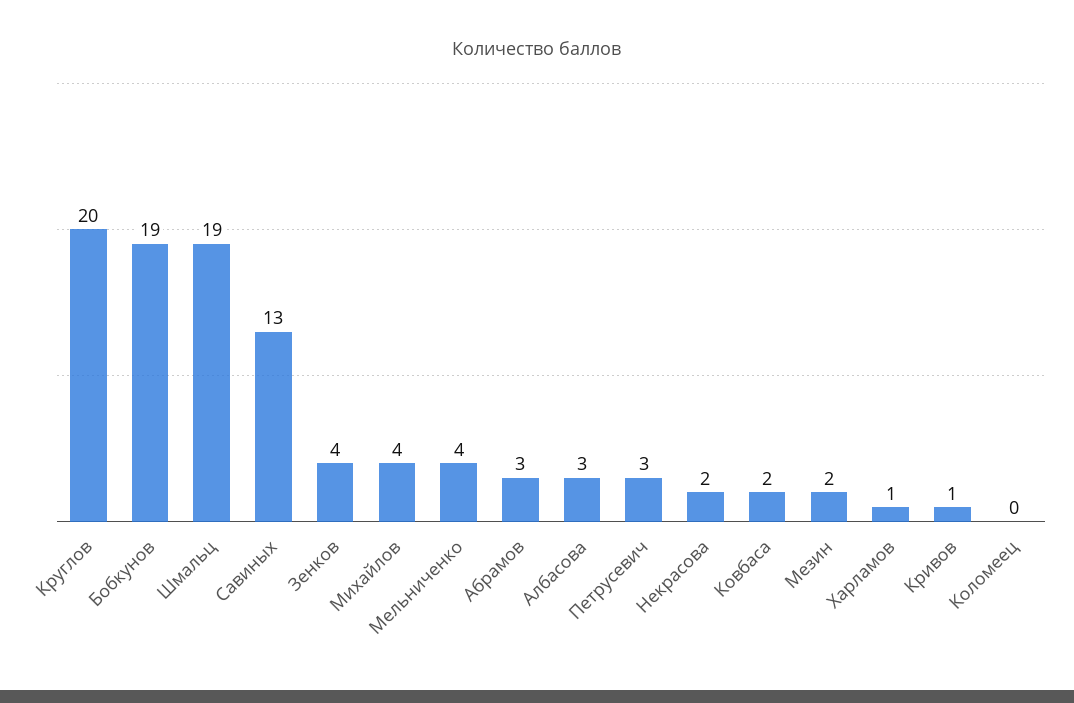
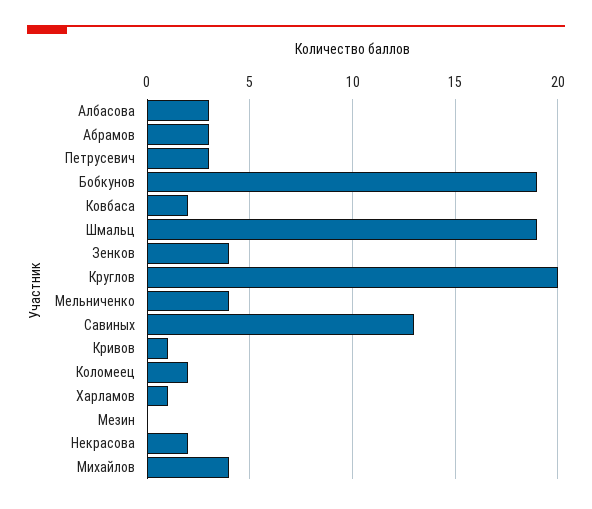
Мезин: 2 -> 0
Коломеец: 0 -> 2

